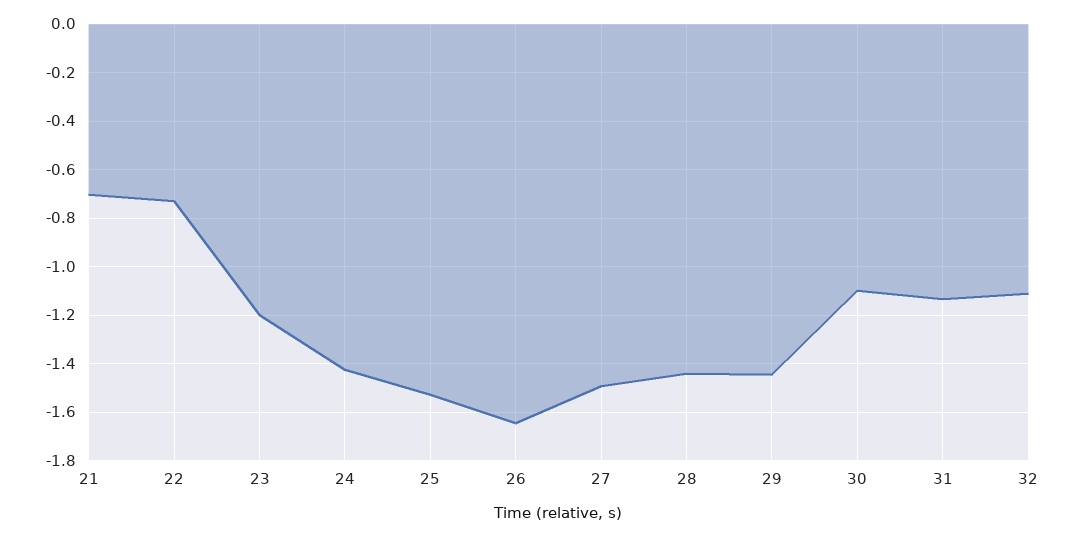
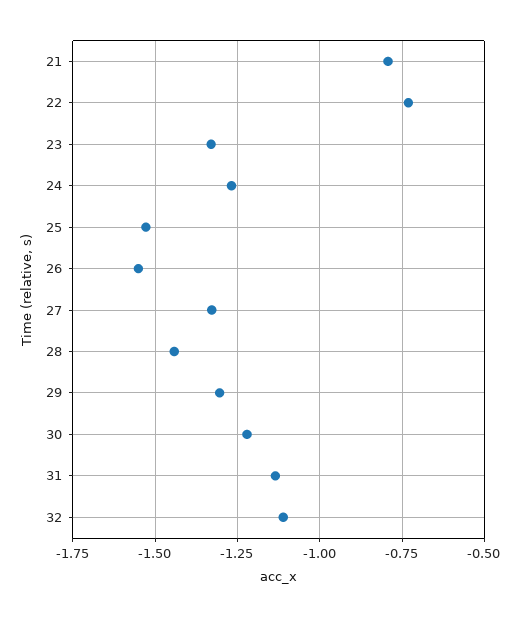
21: -0.7 -> -0.8
23: -1.2 -> -1.325
24: -1.425 -> -1.275
26: -1.65 -> -1.55
27: -1.5 -> -1.325
29: -1.45 -> -1.3
30: -1.1 -> -1.225

